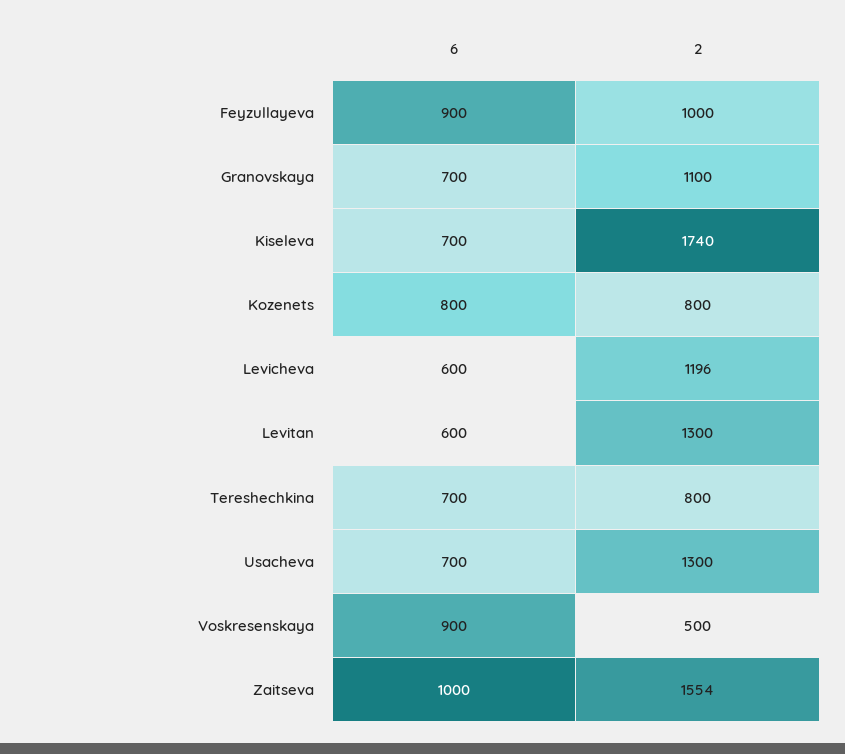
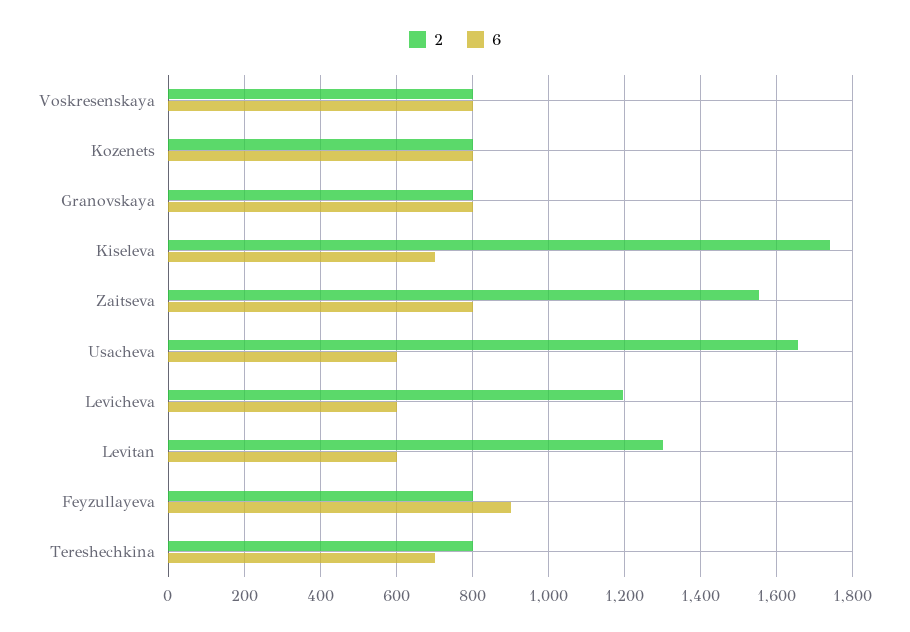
2, Feyzullayeva: 1000 -> 800
6, Granovskaya: 700 -> 800
2, Granovskaya: 1100 -> 800
6, Usacheva: 700 -> 600
2, Usacheva: 1300 -> 1660
6, Voskresenskaya: 900 -> 800
2, Voskresenskaya: 500 -> 800
6, Zaitseva: 1000 -> 800

